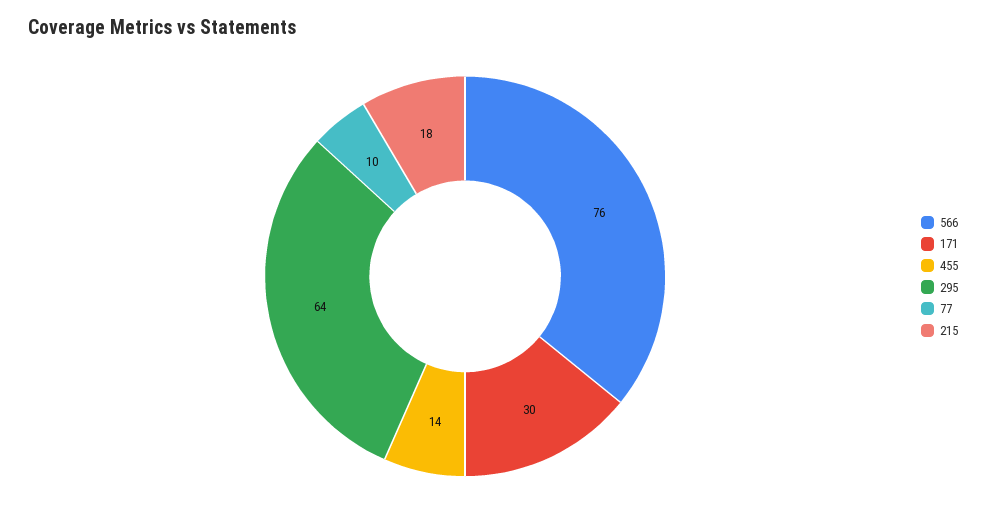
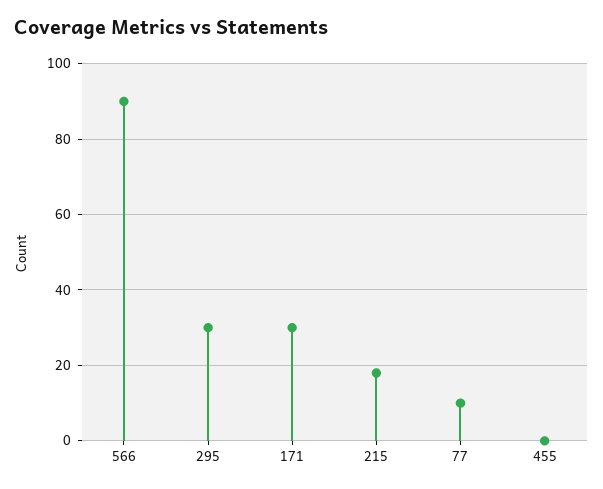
566: 76 -> 90
455: 14 -> 0
295: 64 -> 30

